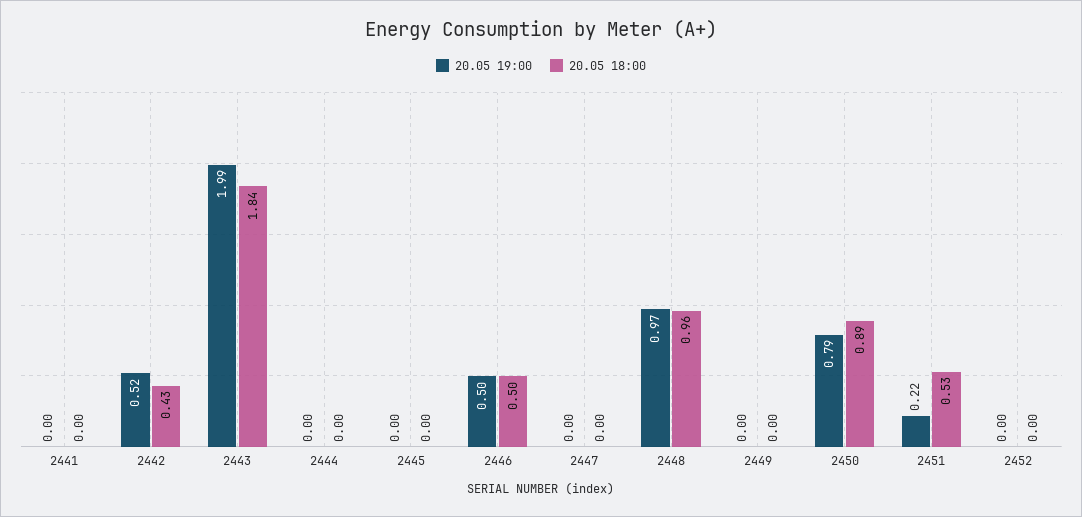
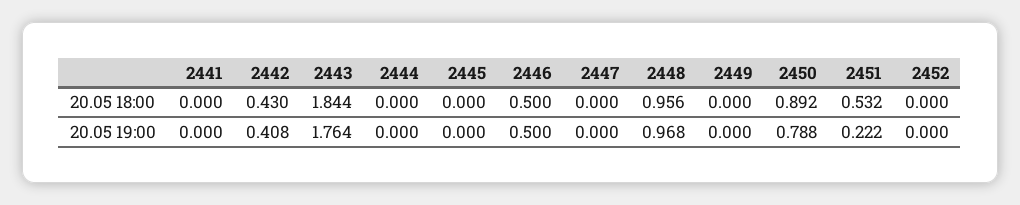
20.05 19:00, 2442: 0.52 -> 0.408
20.05 19:00, 2443: 1.99 -> 1.764

